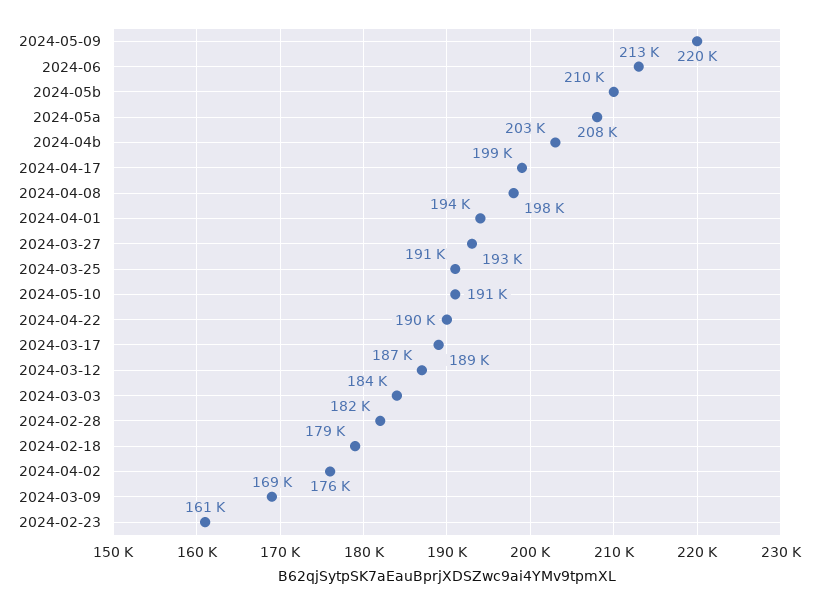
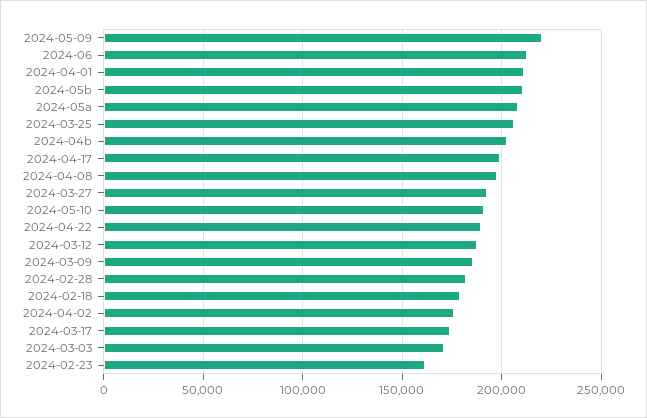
2024-04-01: 194000 -> 210000
2024-03-25: 191000 -> 205000
2024-03-17: 189000 -> 175000
2024-03-03: 184000 -> 170000
2024-03-09: 169000 -> 185000

